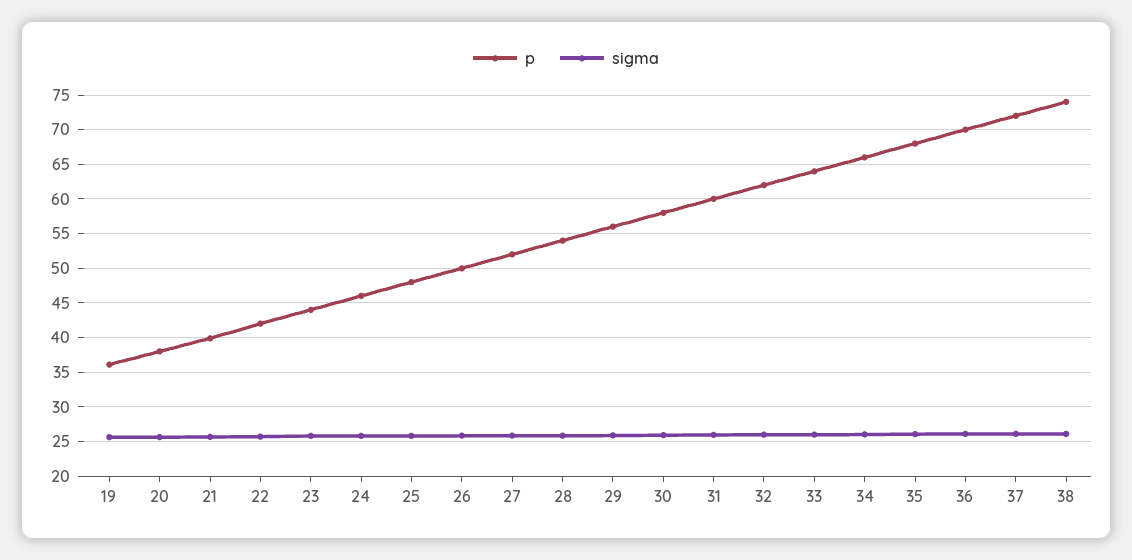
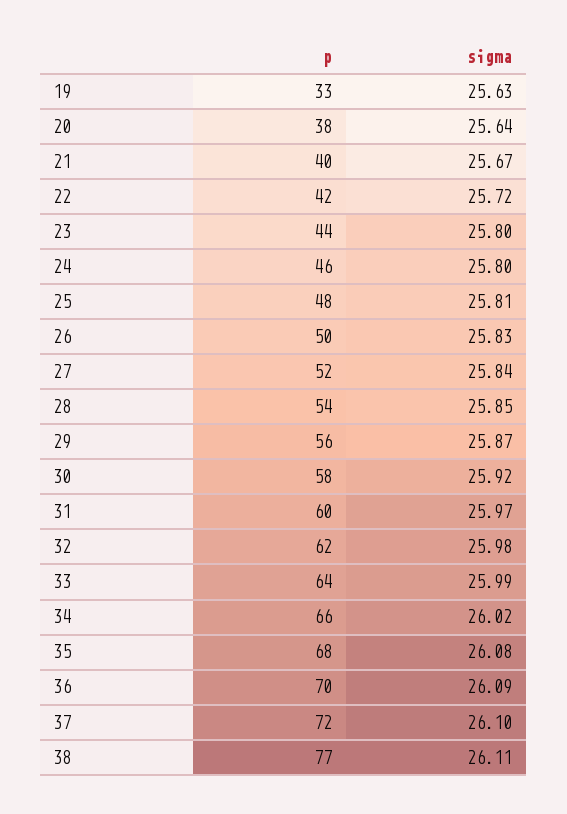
p, 19: 36 -> 33
p, 38: 74 -> 77

